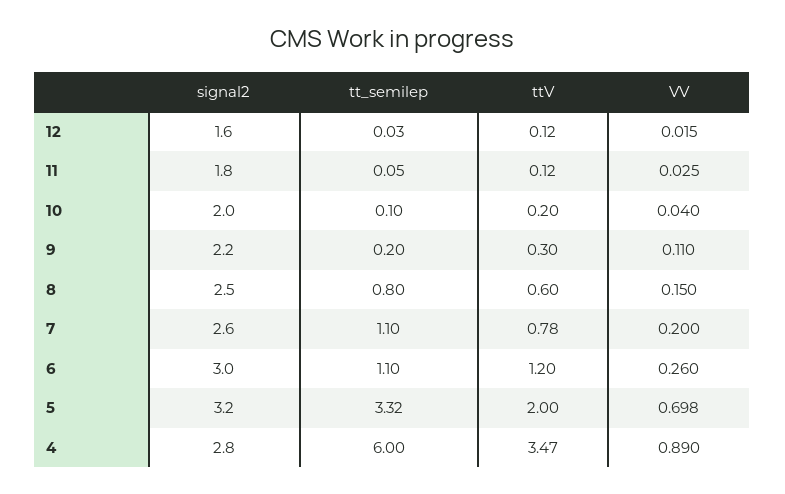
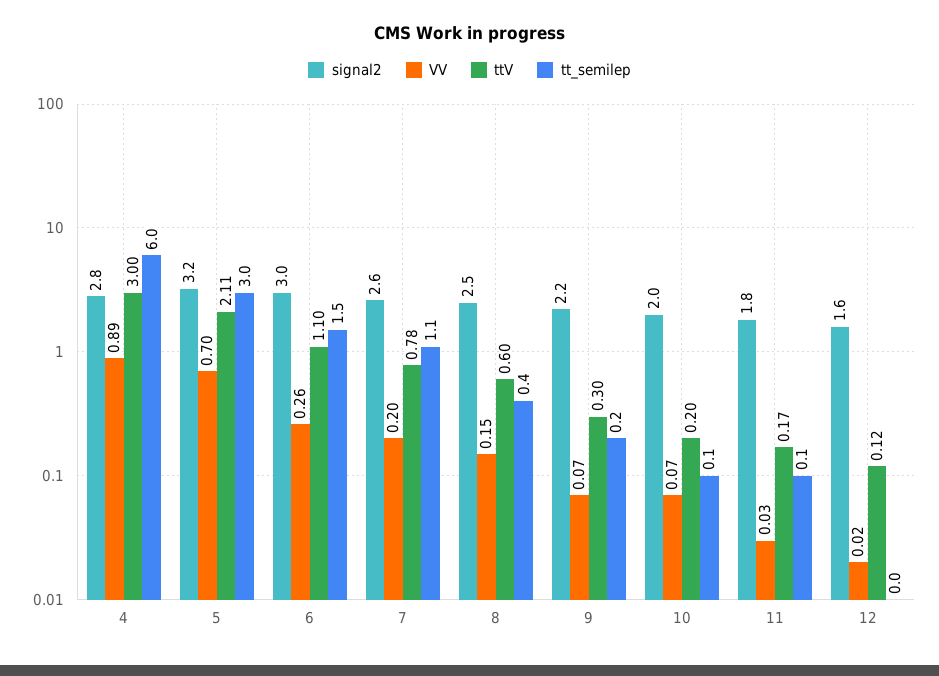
ttV, 11: 0.12 -> 0.17
VV, 10: 0.04 -> 0.07
VV, 9: 0.11 -> 0.07
tt_semilep, 8: 0.8 -> 0.4
tt_semilep, 6: 1.1 -> 1.5
ttV, 6: 1.2 -> 1.1
tt_semilep, 5: 3.32 -> 3
ttV, 5: 2 -> 2.11
ttV, 4: 3.47 -> 3

